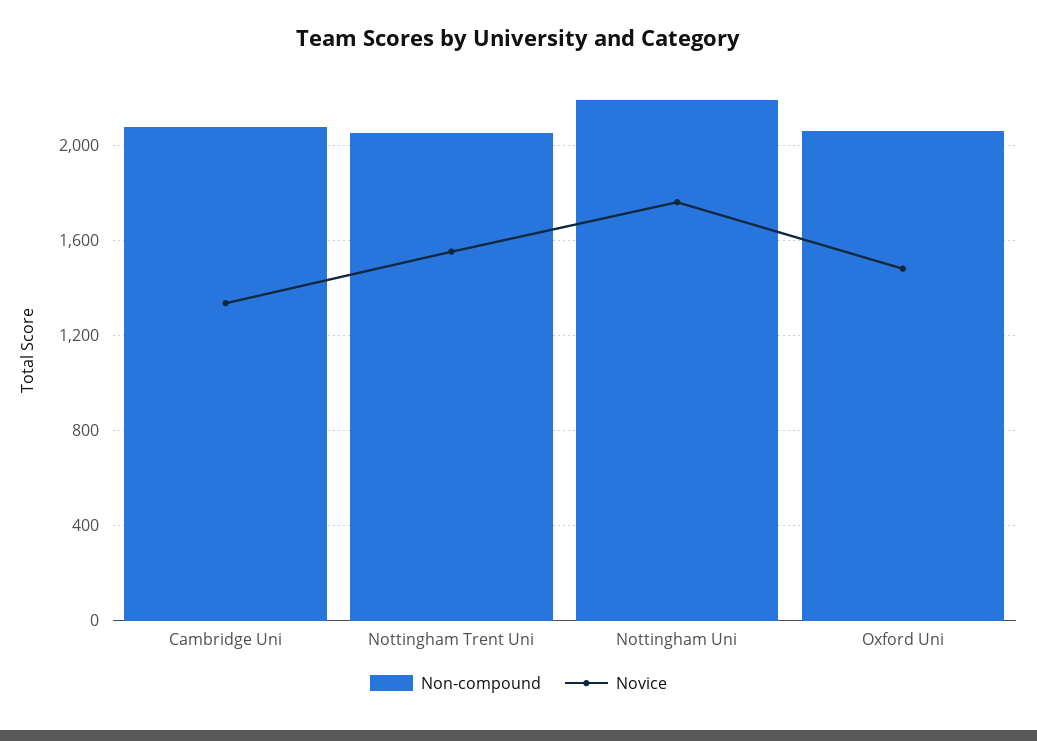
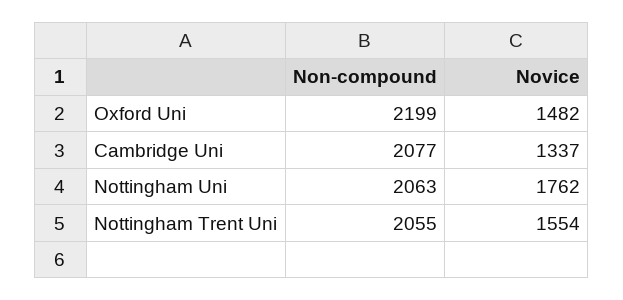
Non-compound, Nottingham Uni: 2200 -> 2063
Non-compound, Oxford Uni: 2050 -> 2199

